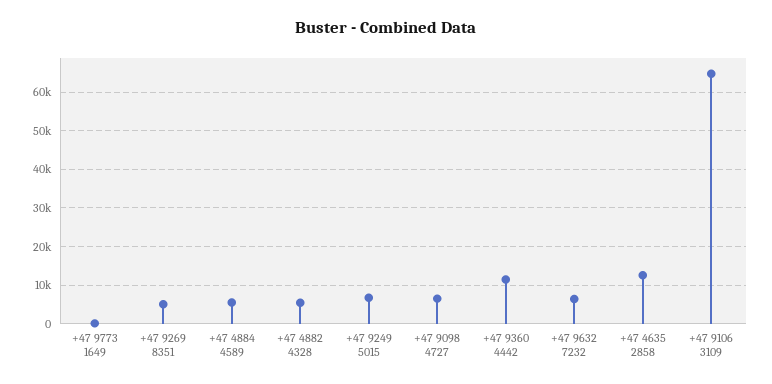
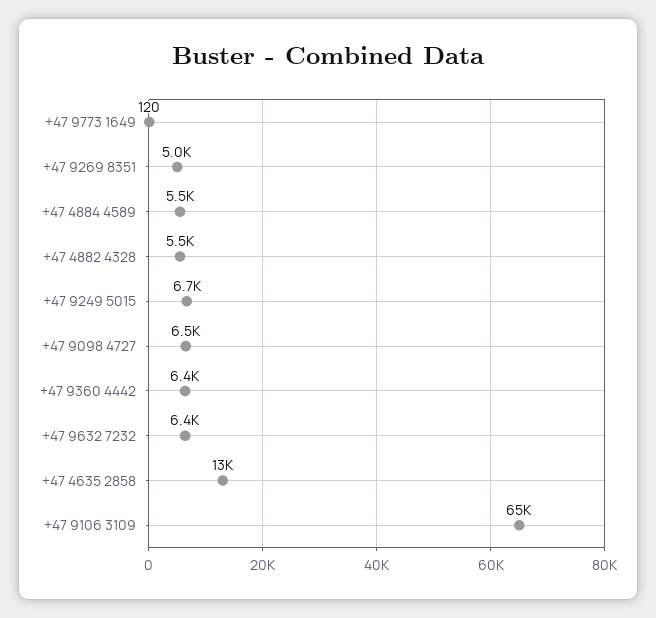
+47 9360 4442: 12000 -> 6400

